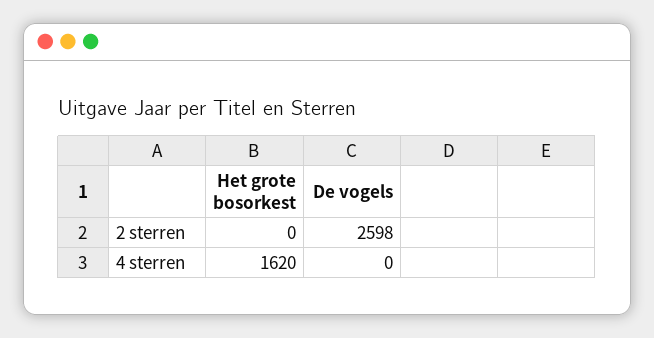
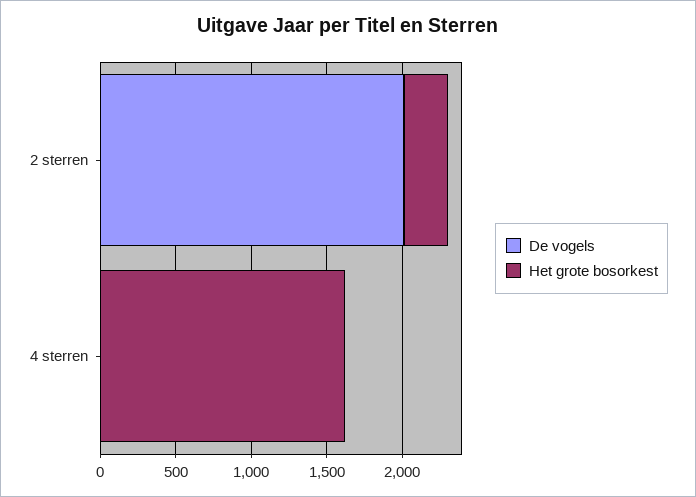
Het grote bosorkest, 2 sterren: 0 -> 300
De vogels, 2 sterren: 2598 -> 2000

